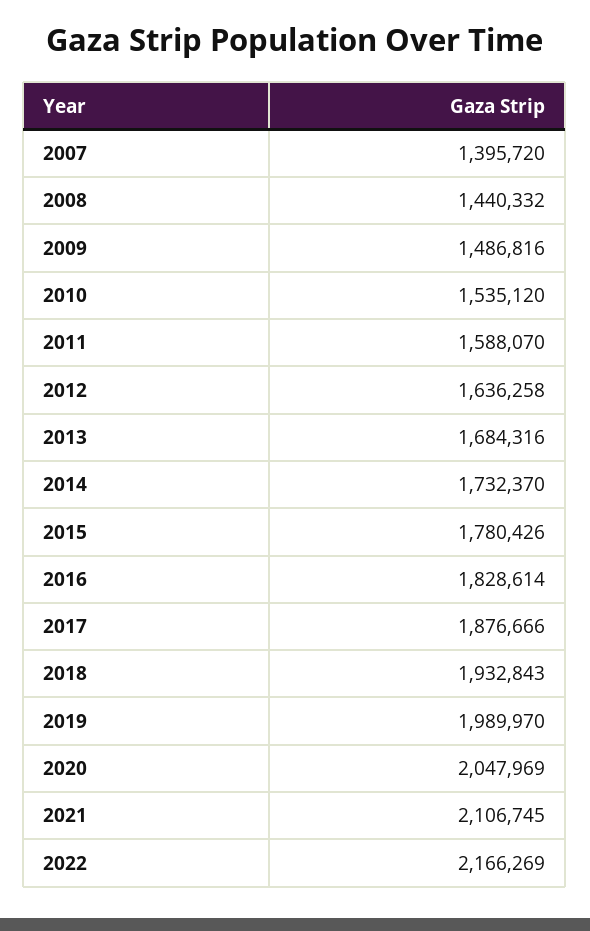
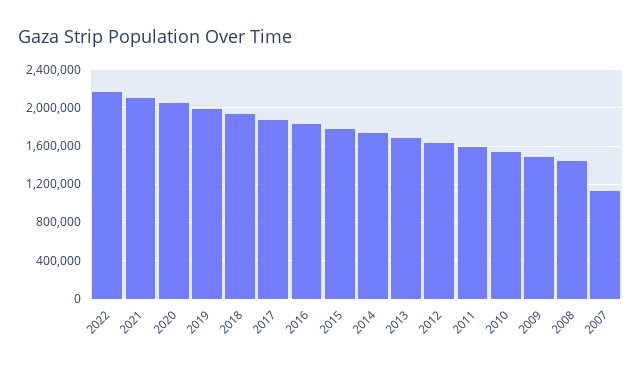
2007: 1395720 -> 1100000

